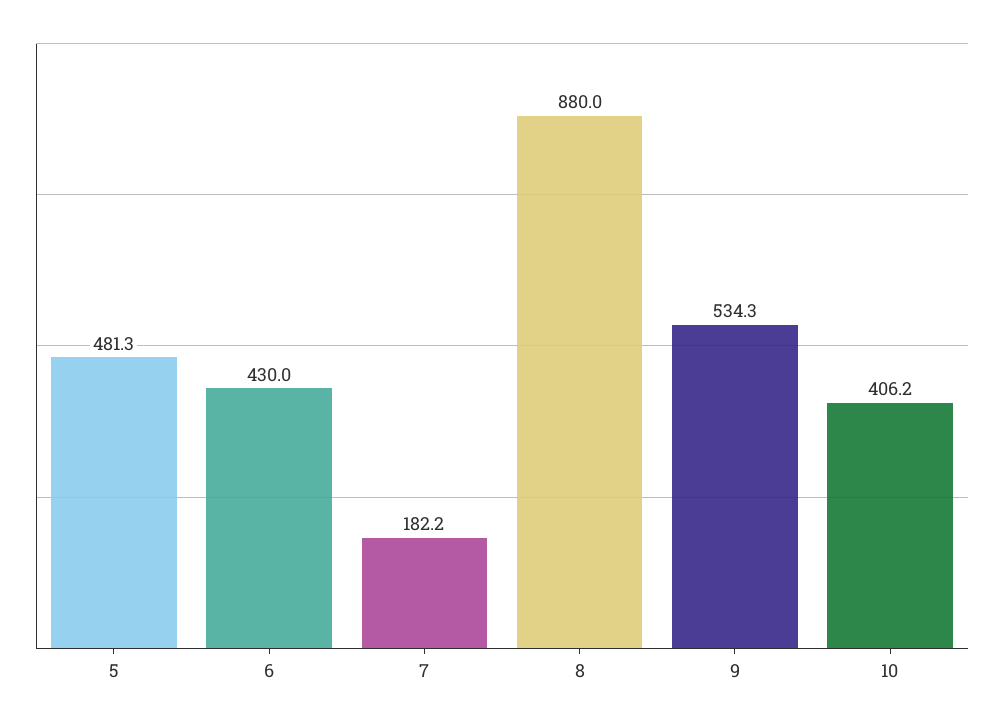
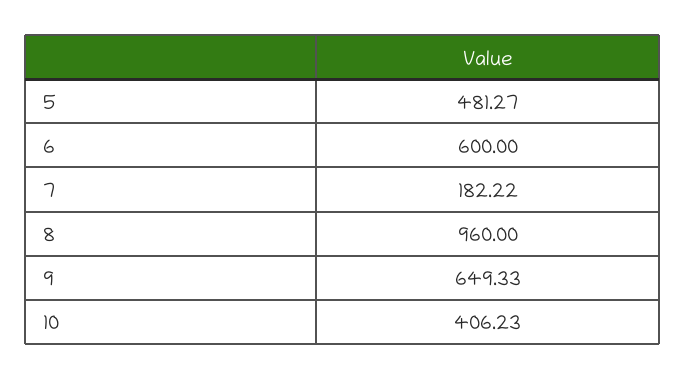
6: 430 -> 600
8: 880 -> 960
9: 534.3 -> 649.33

